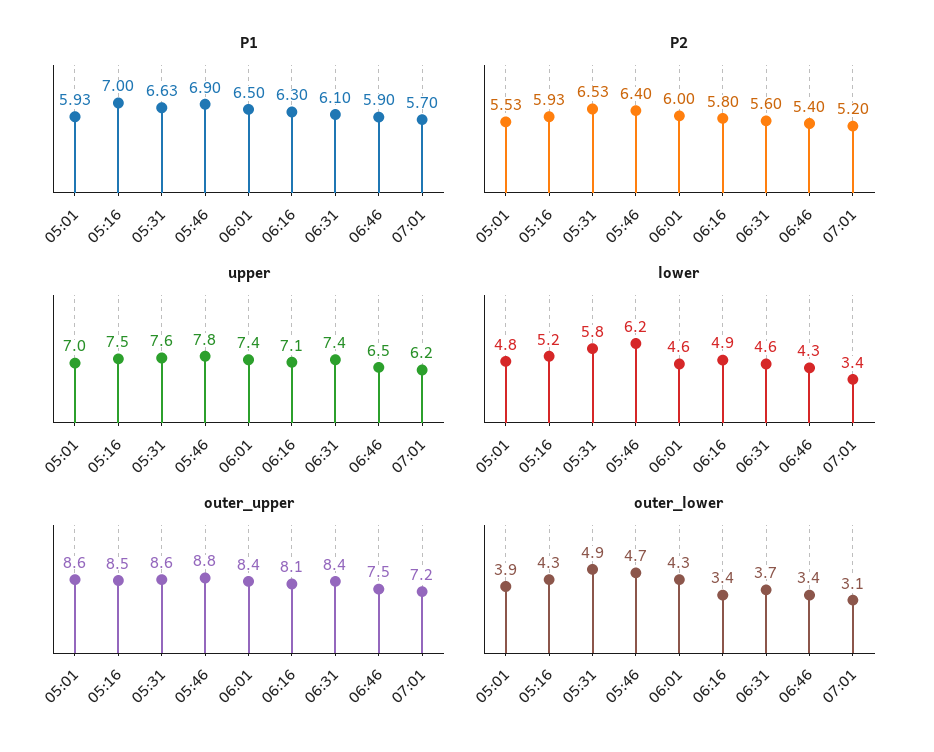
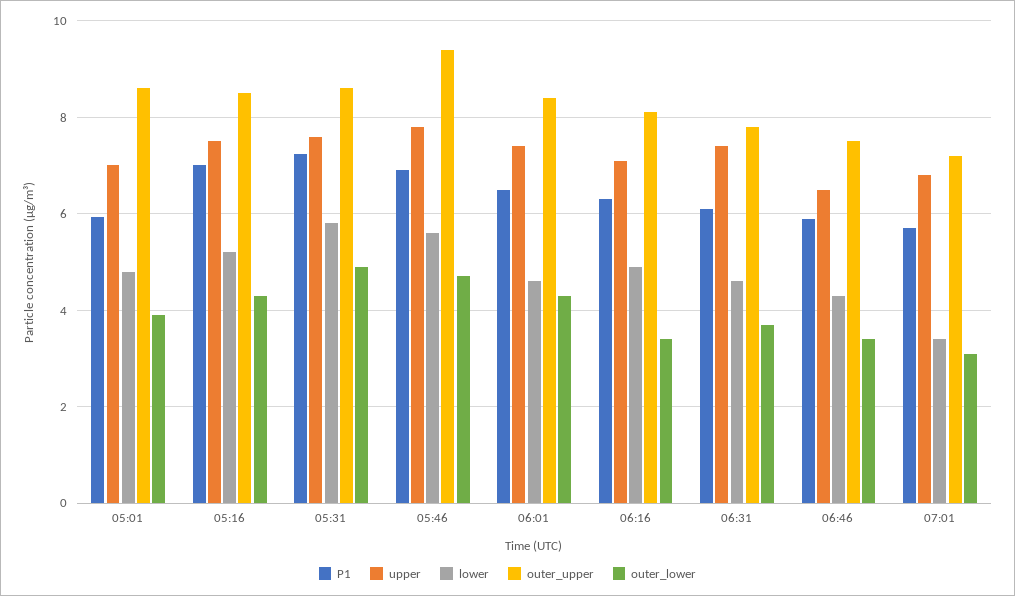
P1, 05:31: 6.63 -> 7.2
P2, 05:01: 5.53 -> none
P2, 05:16: 5.93 -> none
P2, 05:31: 6.53 -> none
P2, 05:46: 6.4 -> none
P2, 06:01: 6 -> none
P2, 06:16: 5.8 -> none
P2, 06:31: 5.6 -> none
P2, 06:46: 5.4 -> none
P2, 07:01: 5.2 -> none
upper, 07:01: 6.2 -> 6.8
lower, 05:46: 6.2 -> 5.6
outer_upper, 05:46: 8.8 -> 9.4
outer_upper, 06:31: 8.4 -> 7.8

